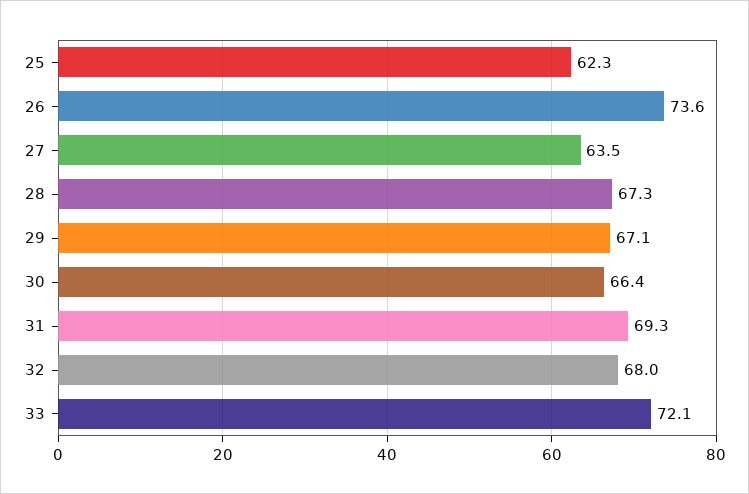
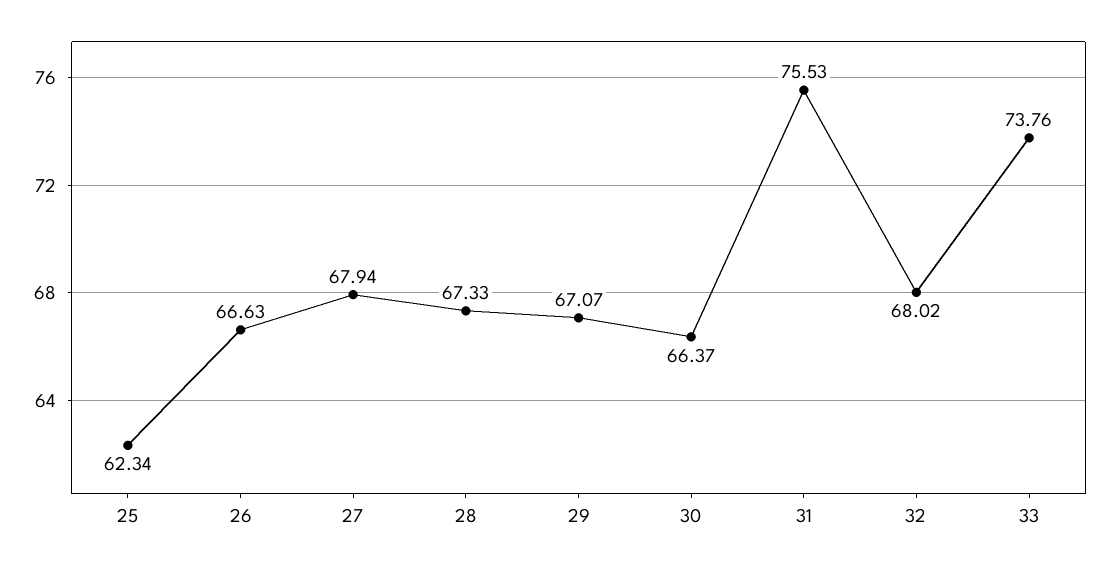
26: 73.6 -> 66.63
27: 63.5 -> 67.94
31: 69.3 -> 75.53
33: 72.1 -> 73.76

